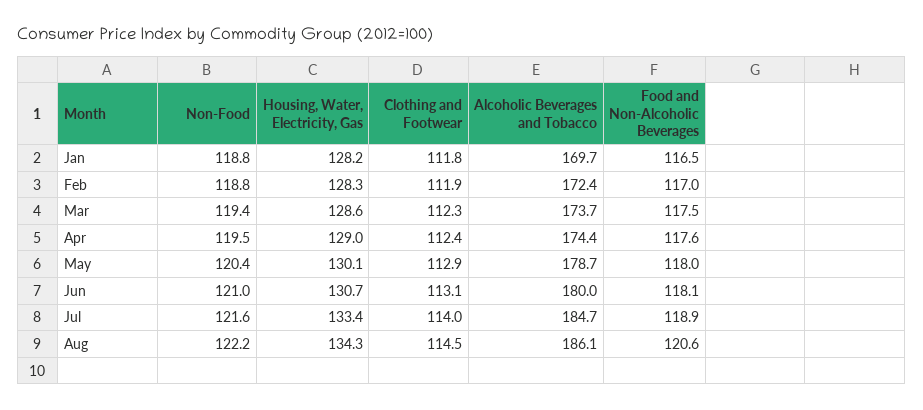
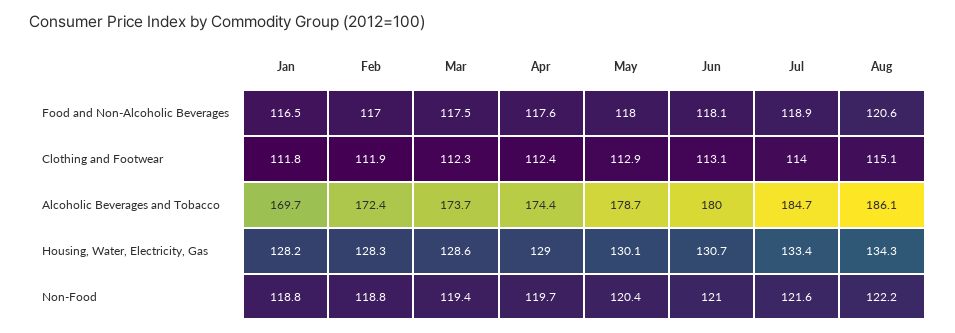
Non-Food, Apr: 119.5 -> 119.7
Clothing and Footwear, Aug: 114.5 -> 115.1

